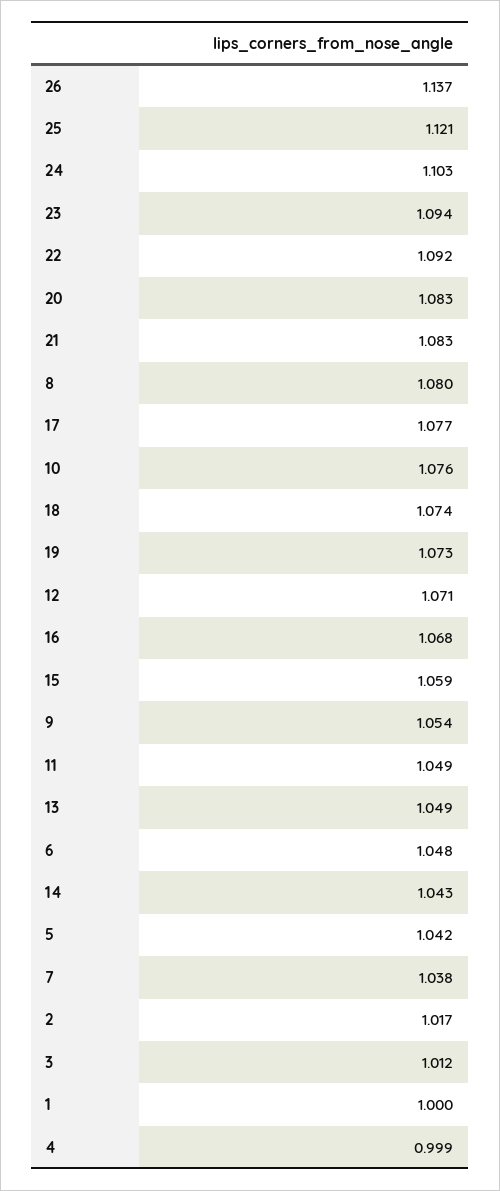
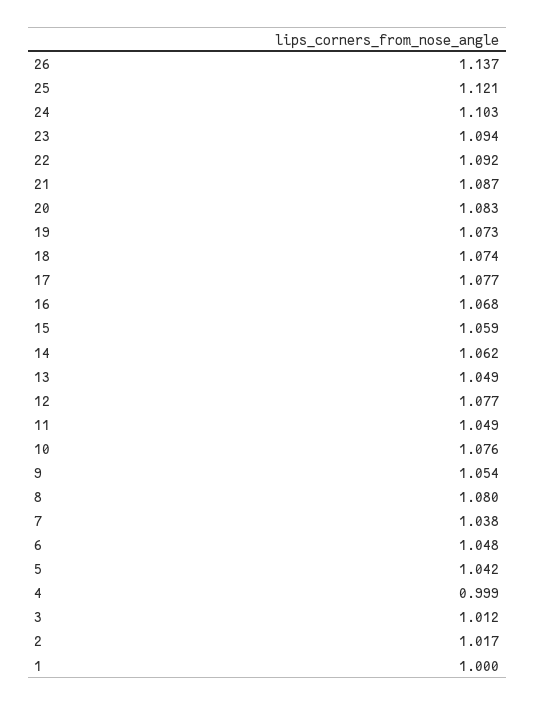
21: 1.083 -> 1.087
12: 1.071 -> 1.077
14: 1.043 -> 1.062

